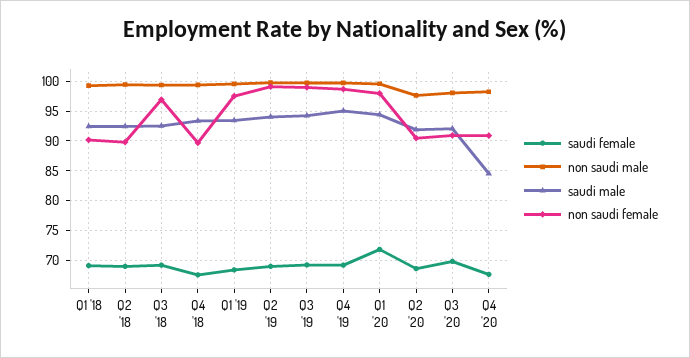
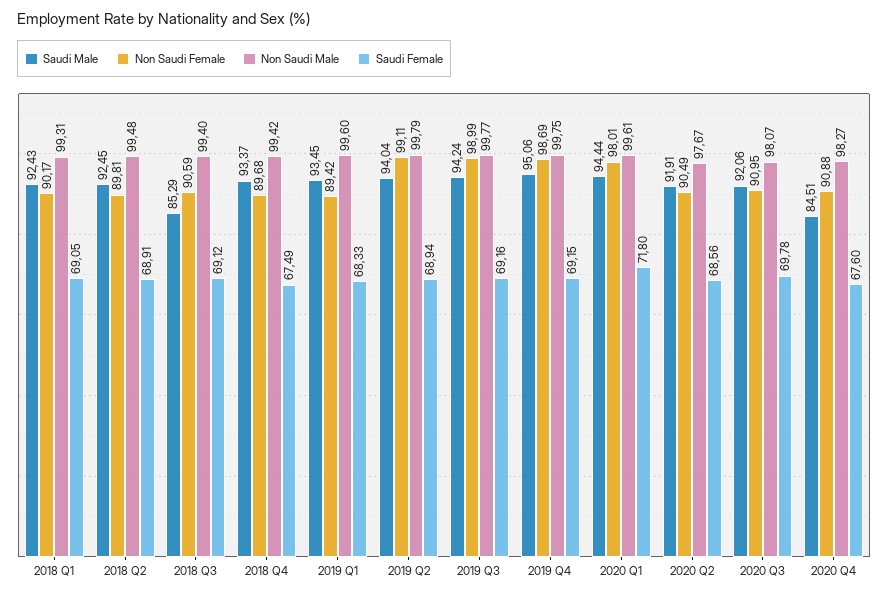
saudi male, Q3 '18: 92.5 -> 85.29
non saudi female, Q3 '18: 97.5 -> 90.59
non saudi female, Q1 '19: 97.5 -> 89.42

